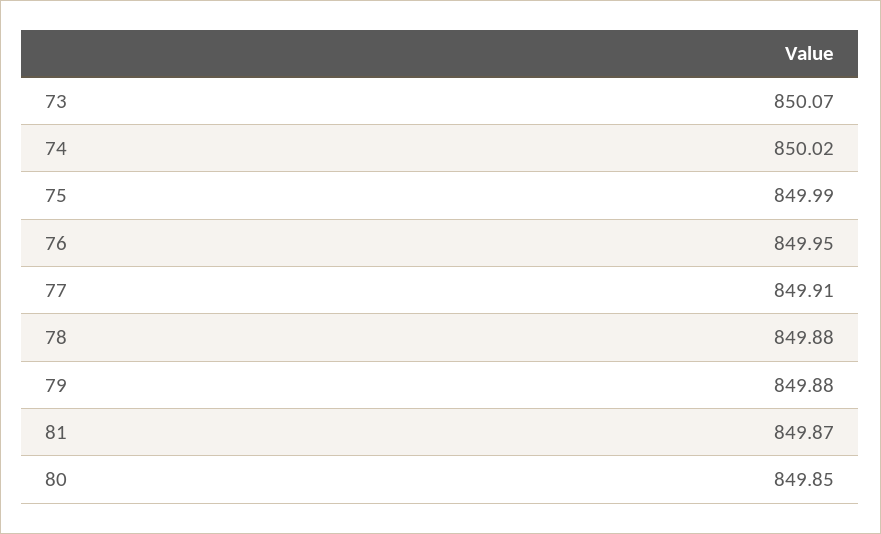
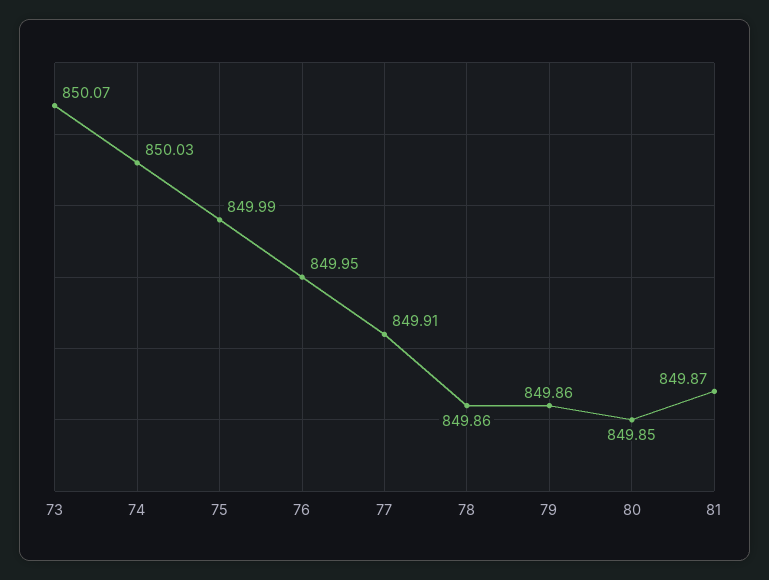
74: 850.02 -> 850.03
78: 849.88 -> 849.86
79: 849.88 -> 849.86

